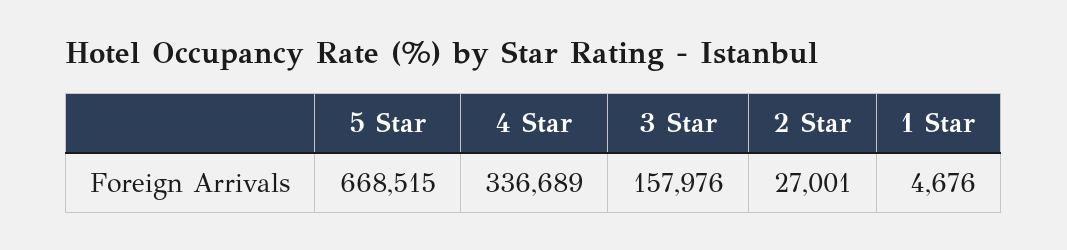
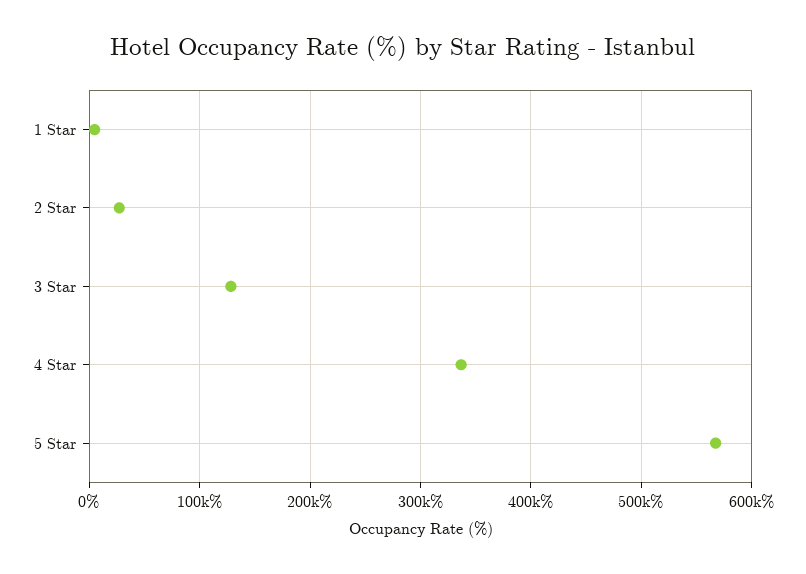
5 Star: 668515 -> 570000
3 Star: 157976 -> 130000

